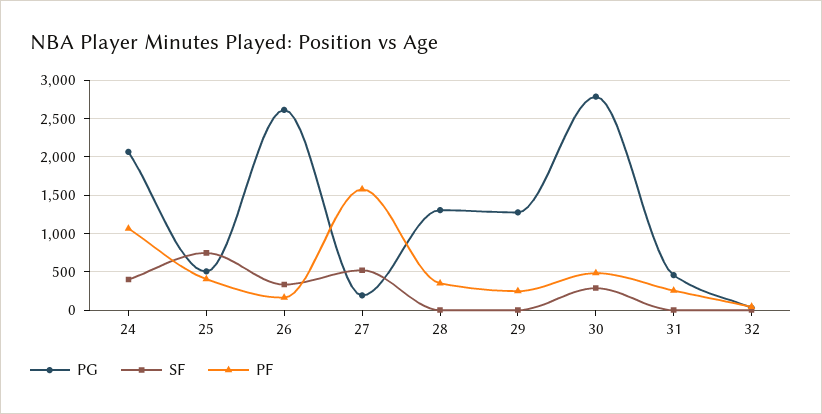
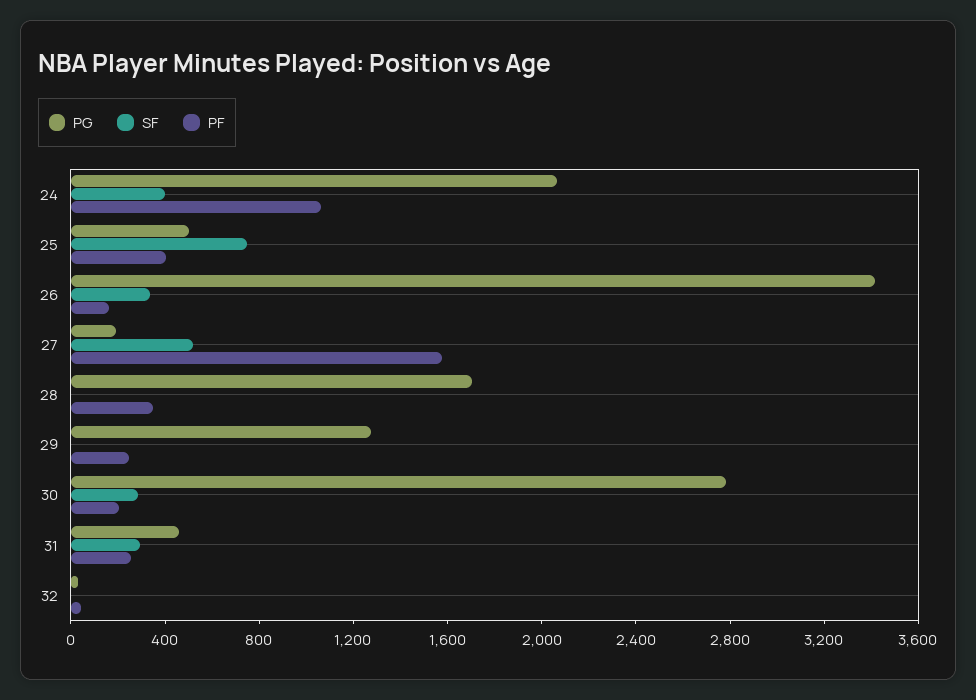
PG, 26: 2600 -> 3400
PG, 28: 1300 -> 1700
PF, 30: 500 -> 200
SF, 31: 0 -> 300

